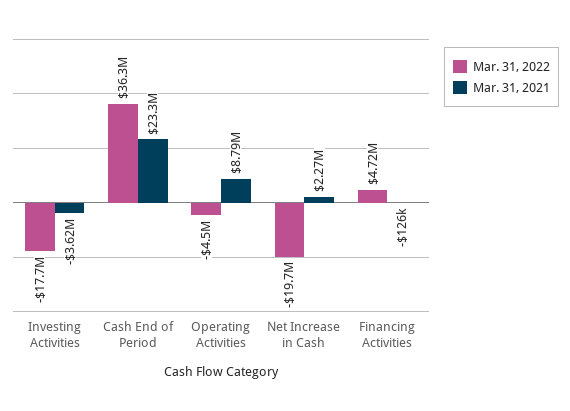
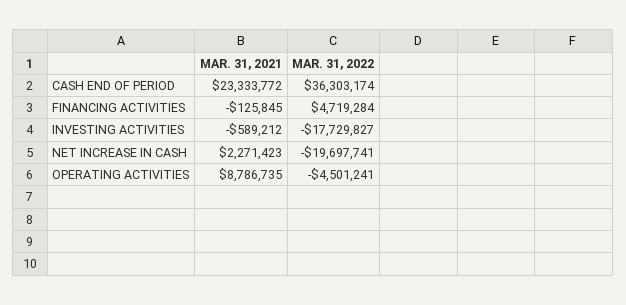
Mar. 31, 2021, Investing Activities: -3620000 -> -589212

